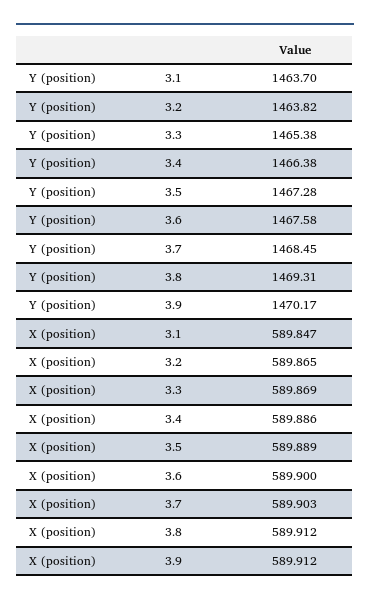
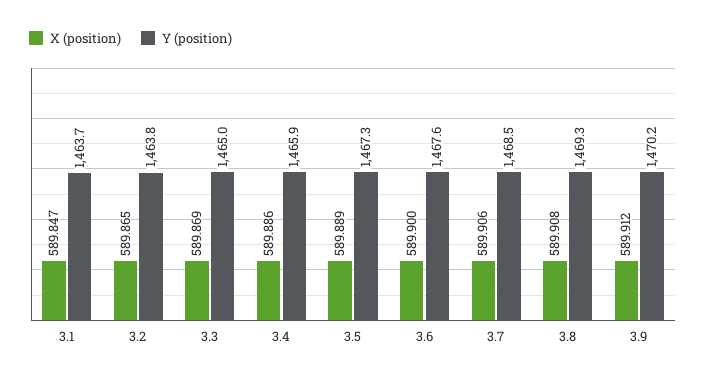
Y (position), 3.3: 1465.38 -> 1465
Y (position), 3.4: 1466.38 -> 1465.9
X (position), 3.7: 589.903 -> 589.906
X (position), 3.8: 589.912 -> 589.908

